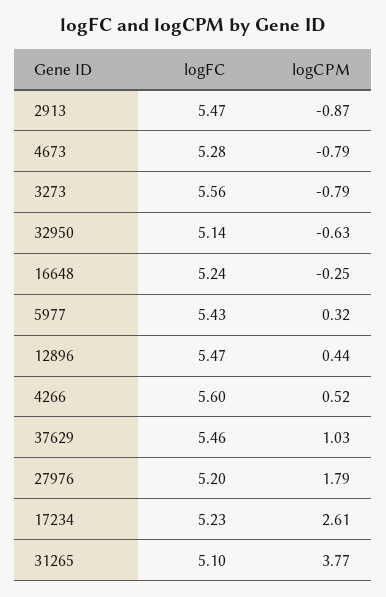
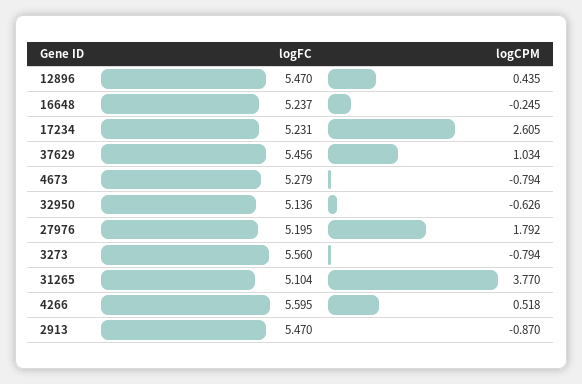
logFC, 5977: 5.43 -> none
logCPM, 5977: 0.32 -> none

